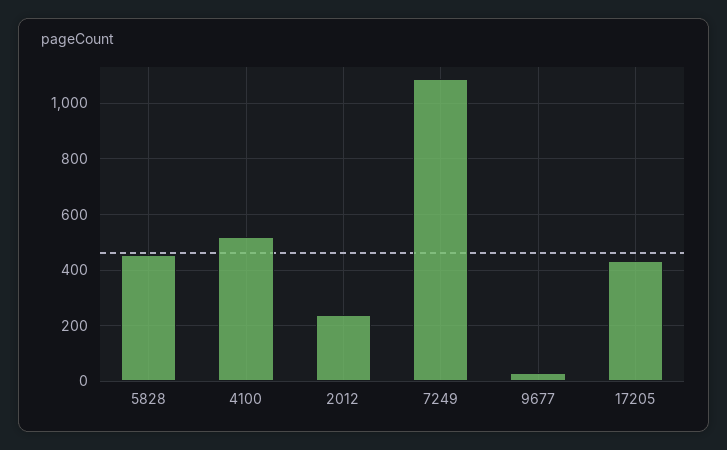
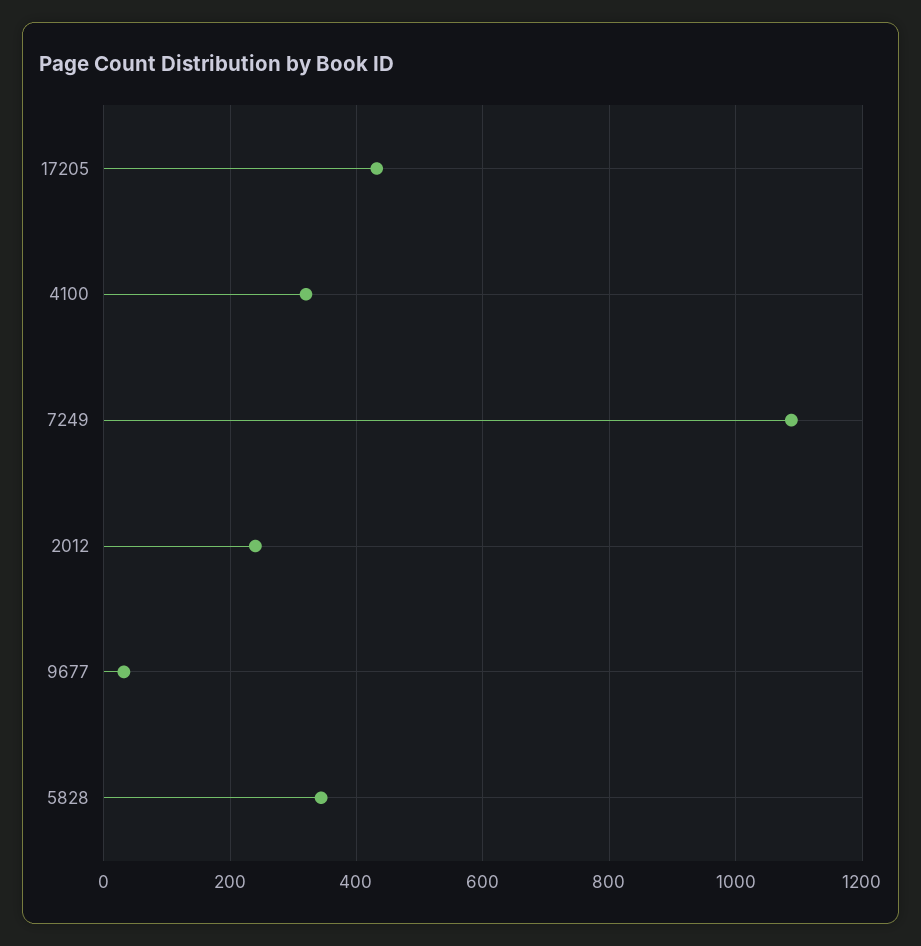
5828: 450 -> 340
4100: 525 -> 320

